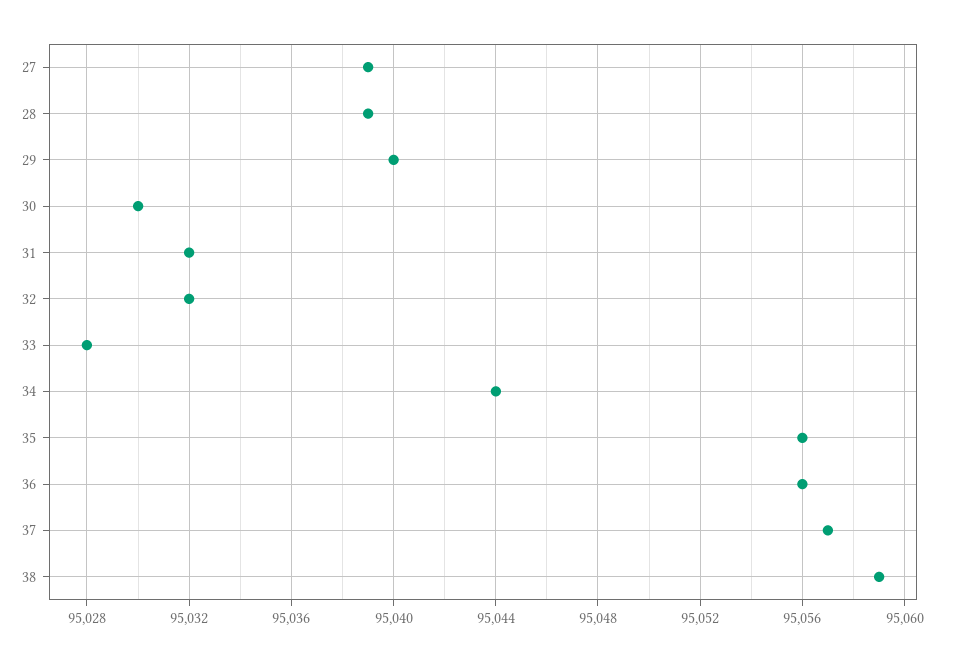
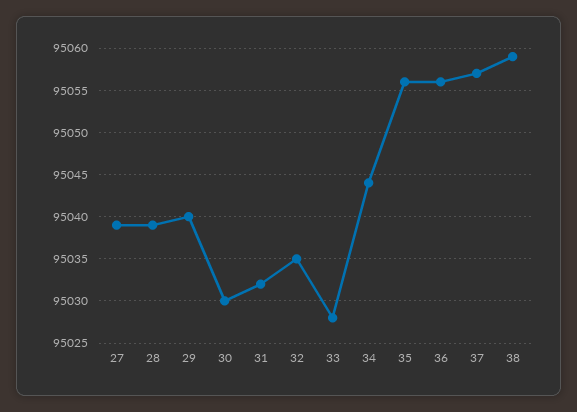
32: 95032 -> 95035

